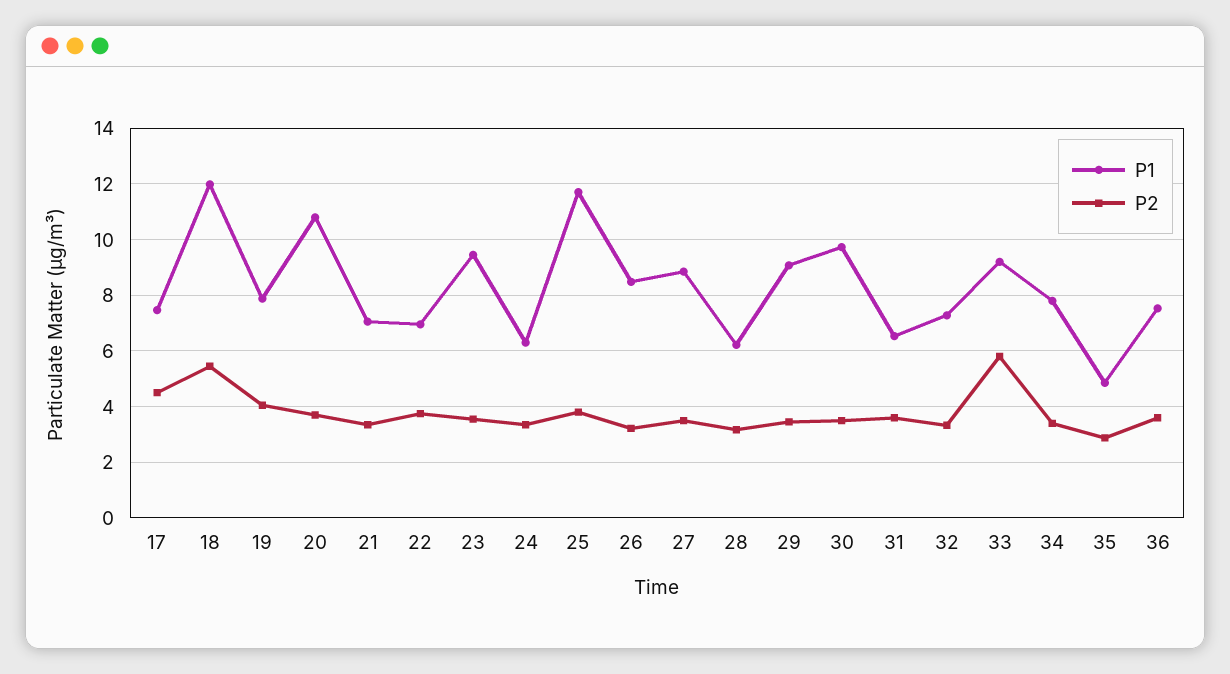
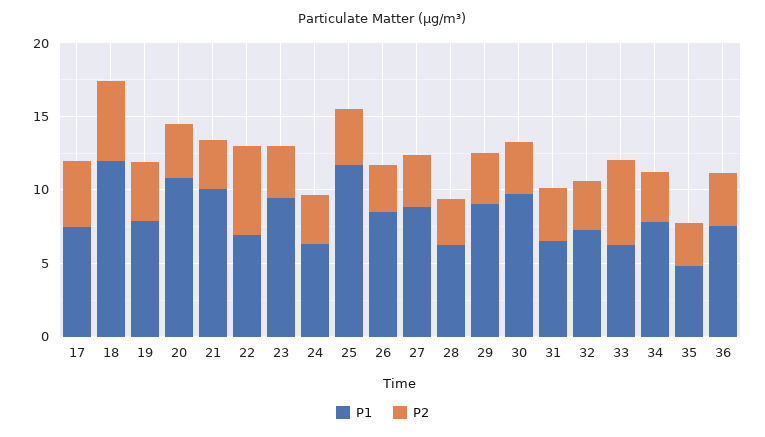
P1, 21: 7 -> 10
P2, 22: 3.75 -> 6
P1, 33: 9.25 -> 6

